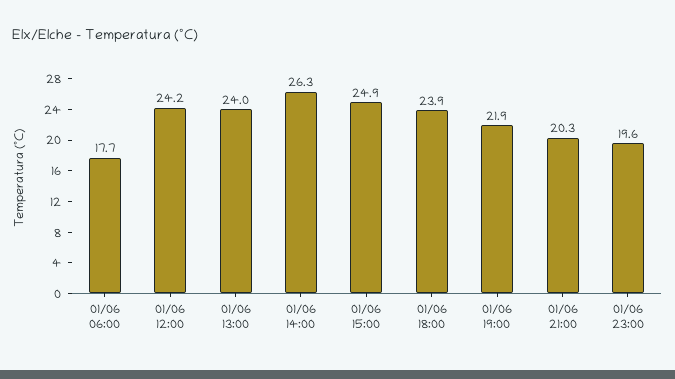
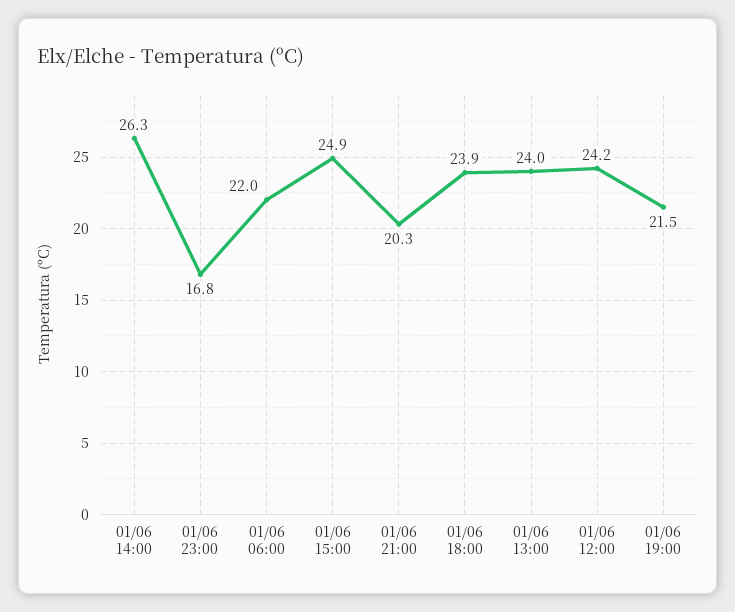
01/06 06:00: 17.7 -> 22
01/06 19:00: 21.9 -> 21.5
01/06 23:00: 19.6 -> 16.8

